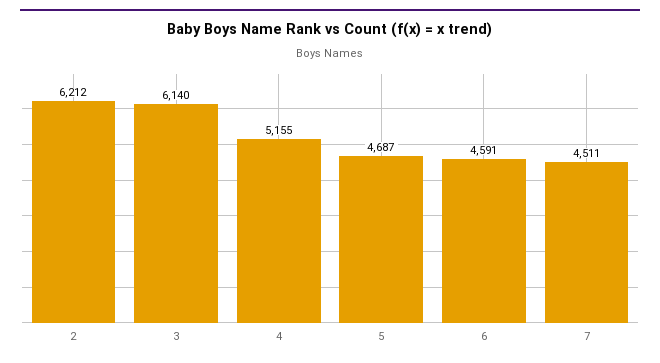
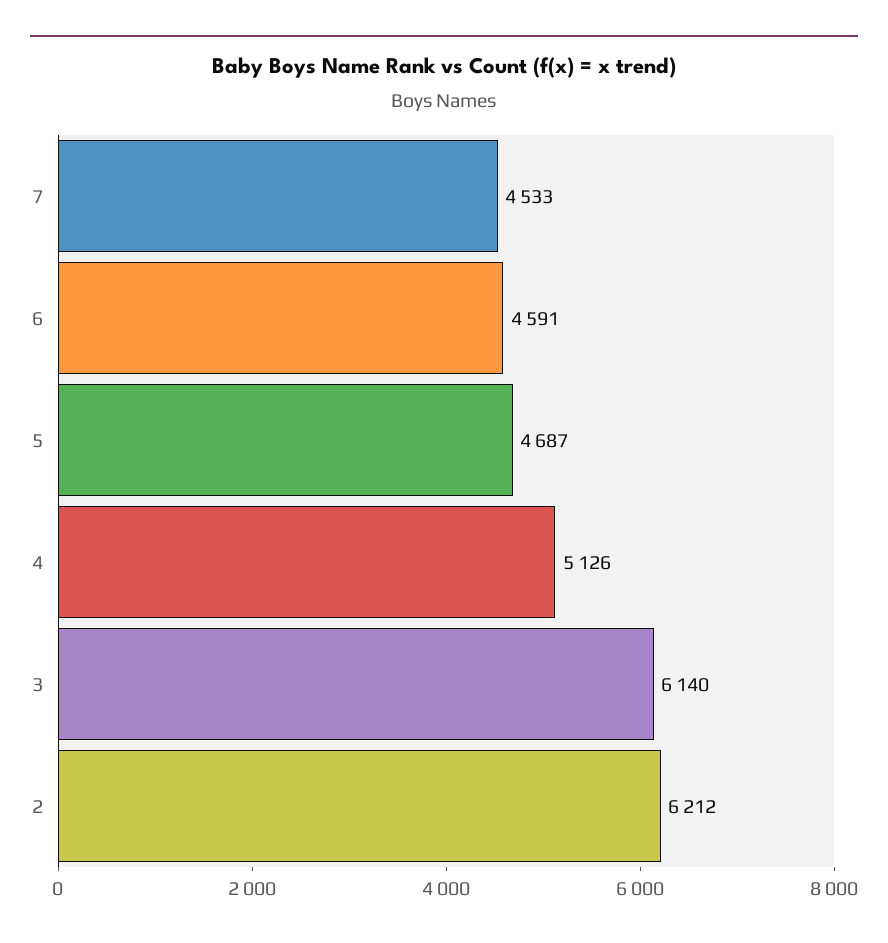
4: 5155 -> 5126
7: 4511 -> 4533

